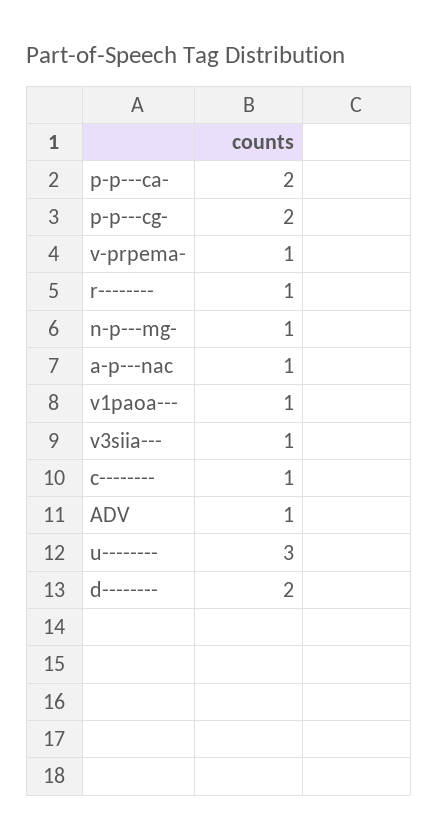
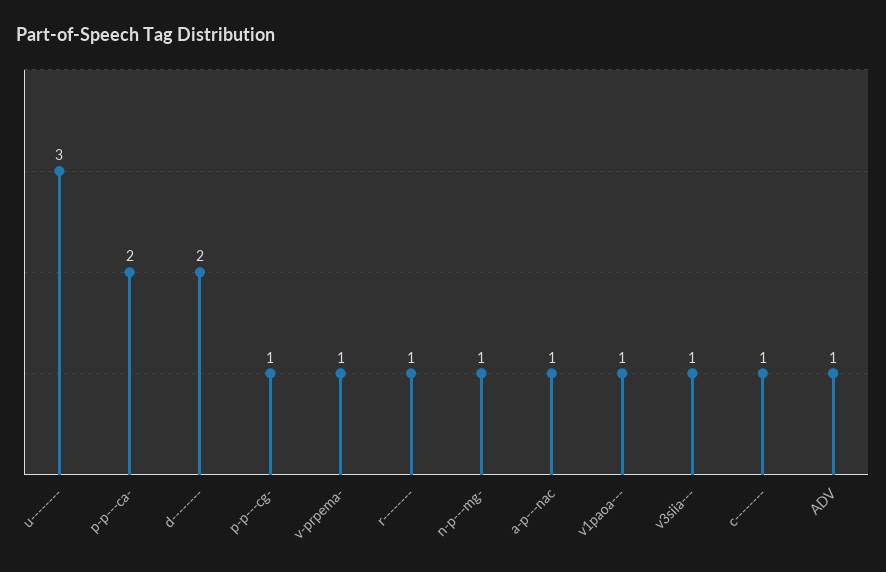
p-p---cg-: 2 -> 1

